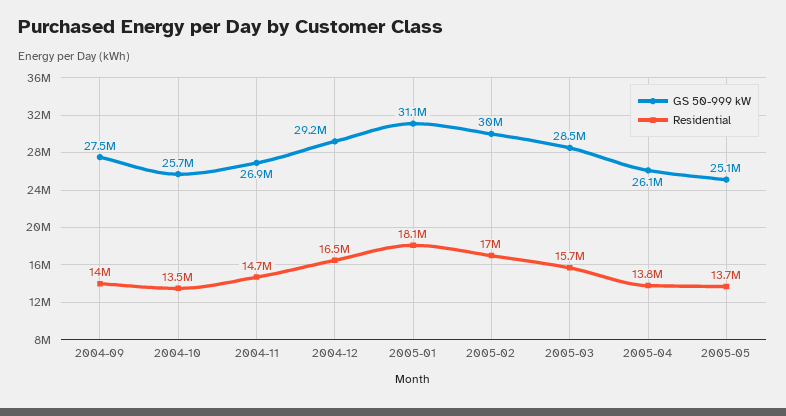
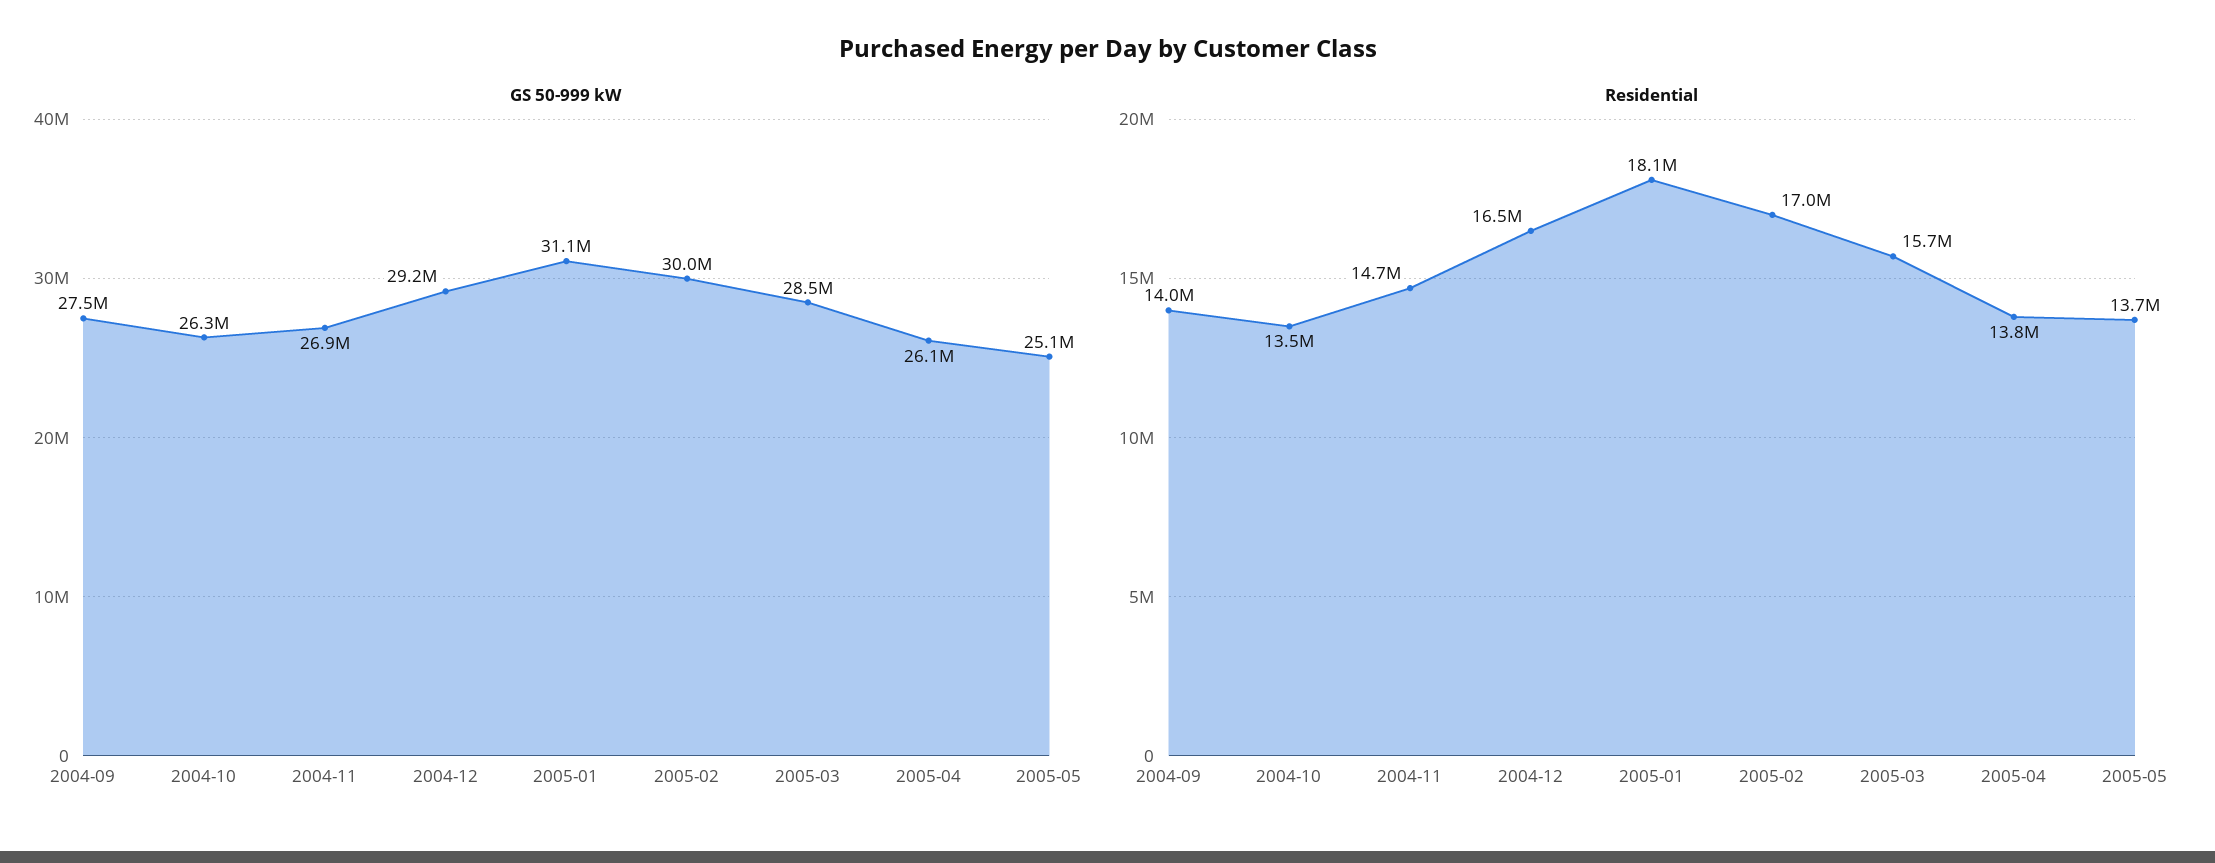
GS 50-999 kW, 2004-10: 25700000 -> 26300000

